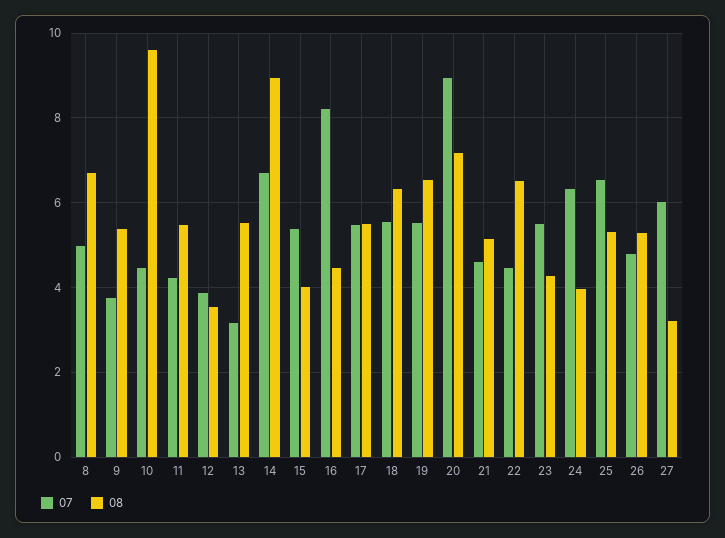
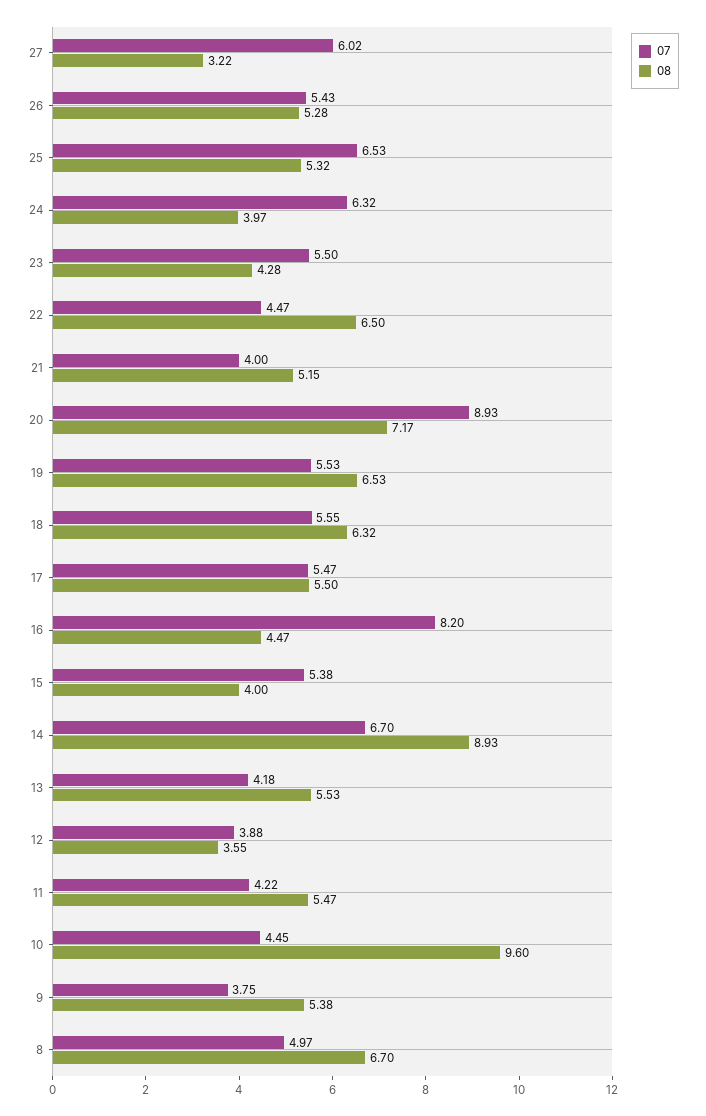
07, 13: 3.2 -> 4.18
07, 21: 4.6 -> 4
07, 26: 4.8 -> 5.43

